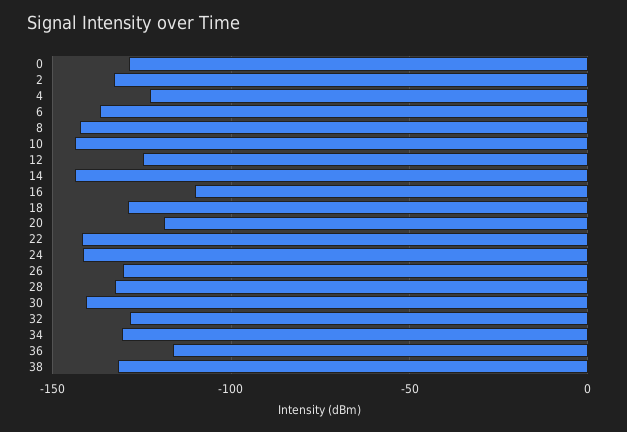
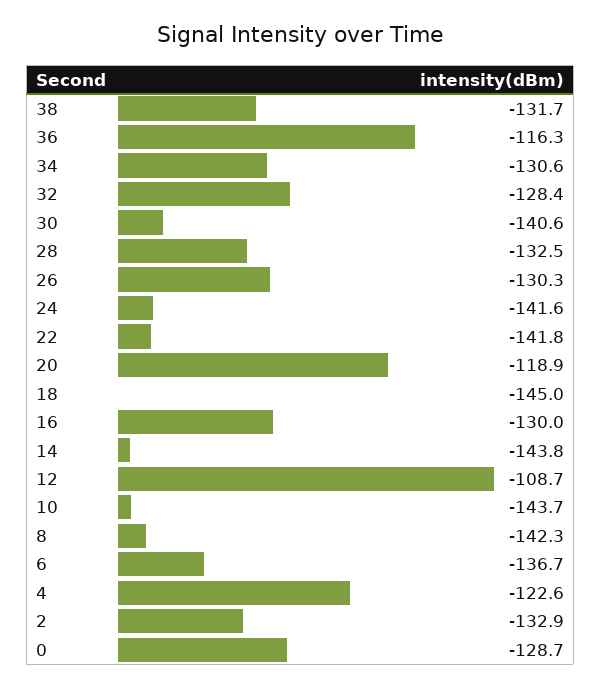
12: -125 -> -108.7
16: -110 -> -130
18: -130 -> -145

